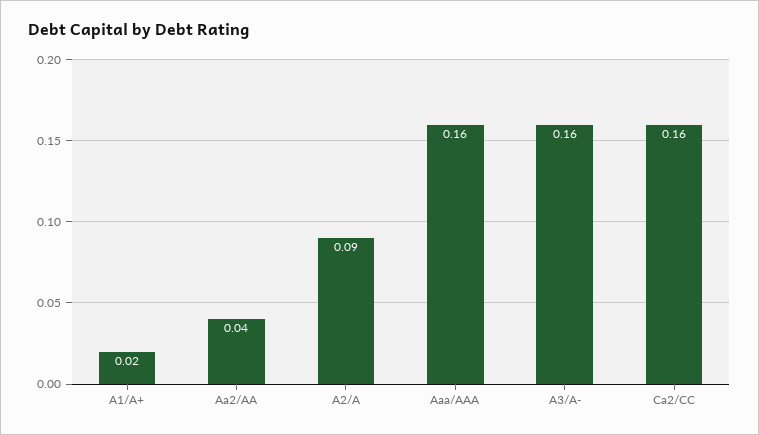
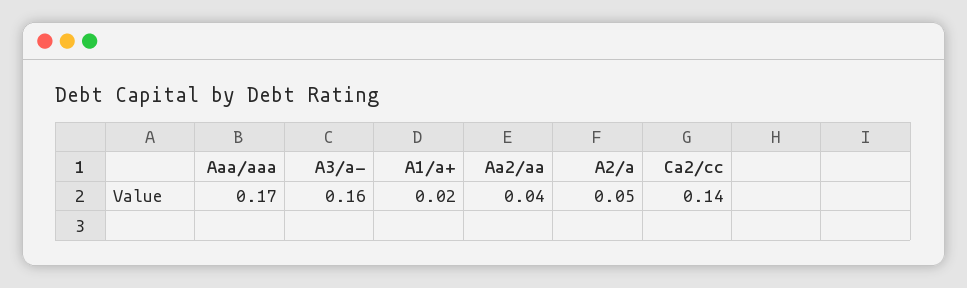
A2/A: 0.09 -> 0.05
Aaa/AAA: 0.16 -> 0.17
Ca2/CC: 0.16 -> 0.14

